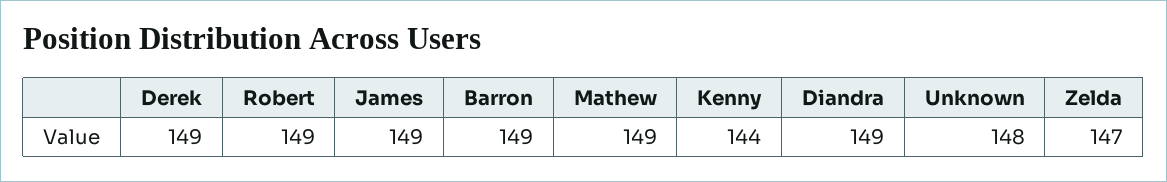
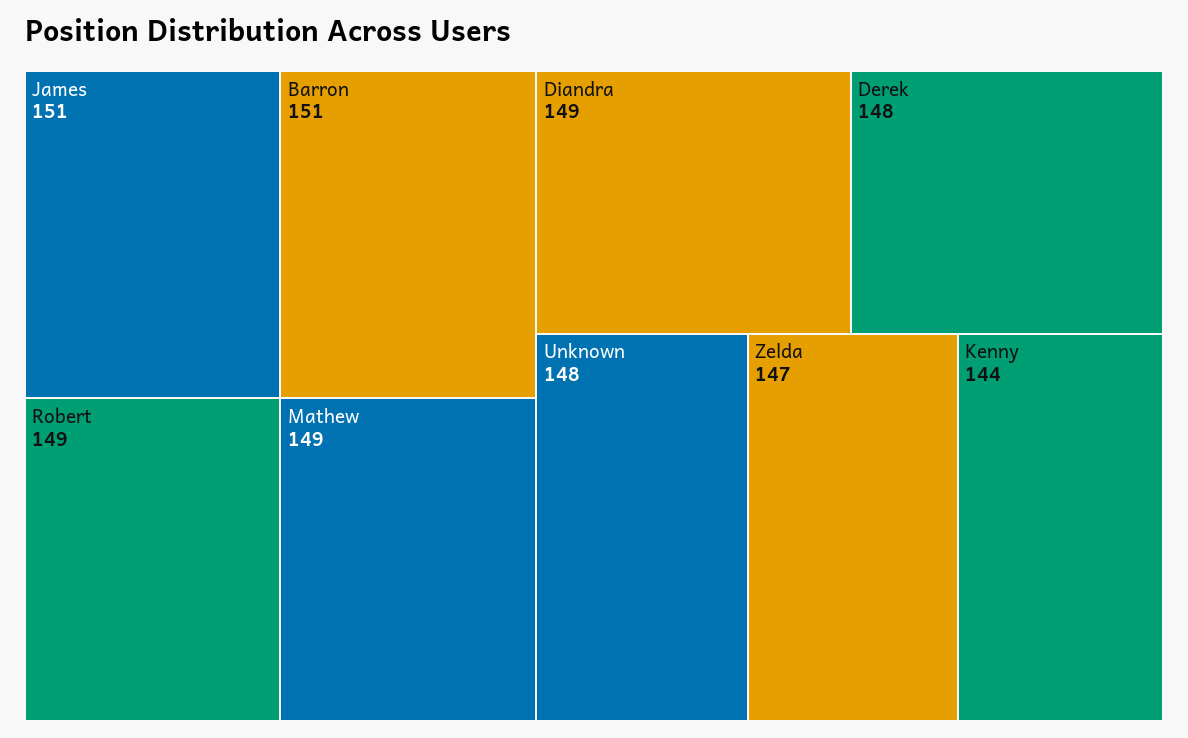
Derek: 149 -> 148
James: 149 -> 151
Barron: 149 -> 151

